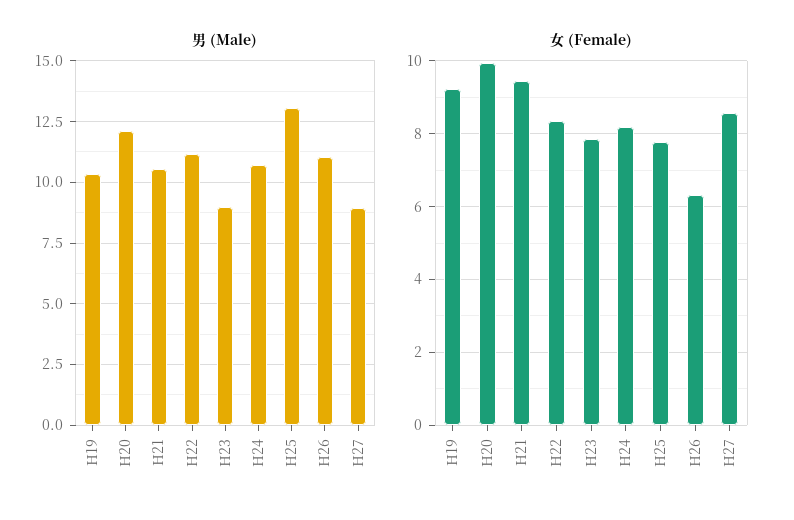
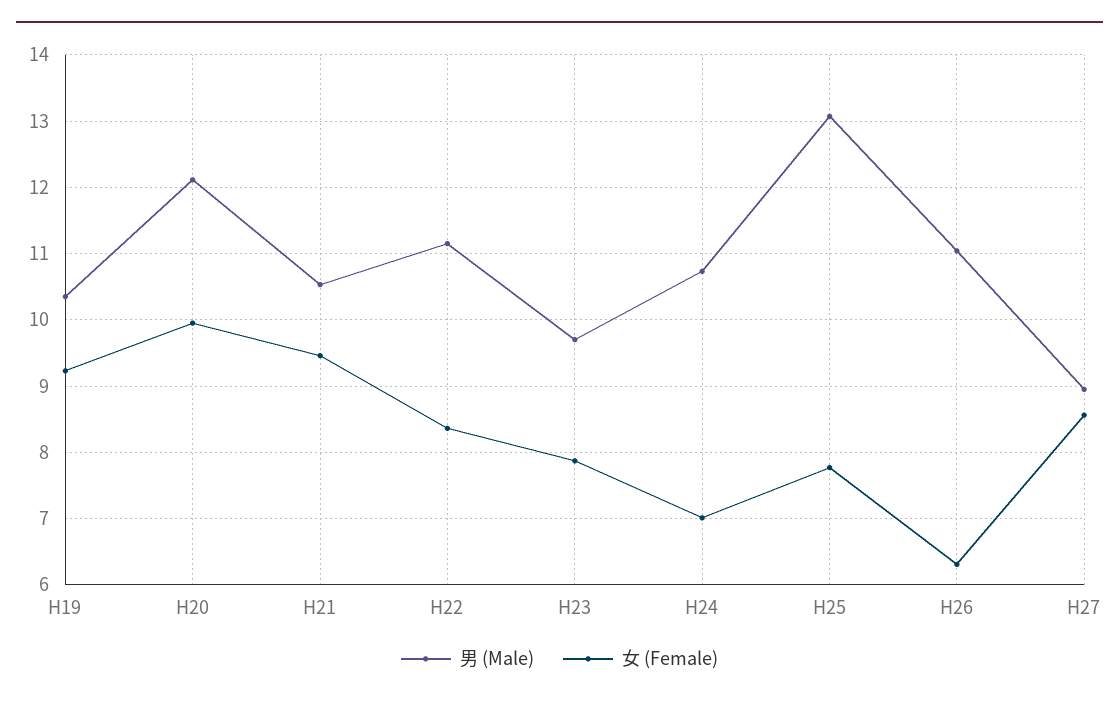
男 (Male), H23: 9 -> 9.7
女 (Female), H24: 8.2 -> 7

